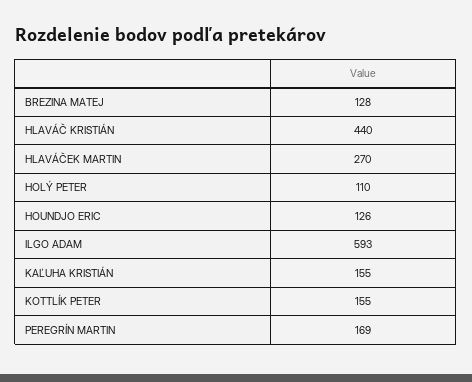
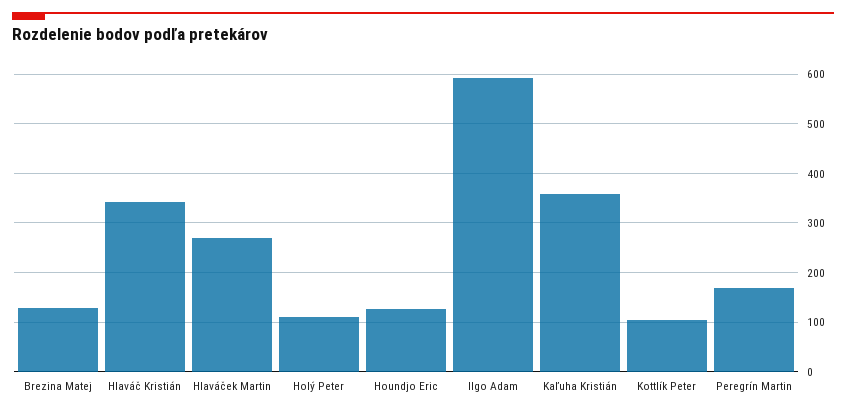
HLAVÁČ KRISTIÁN: 440 -> 340
KAĽUHA KRISTIÁN: 155 -> 360
KOTTLÍK PETER: 155 -> 100

